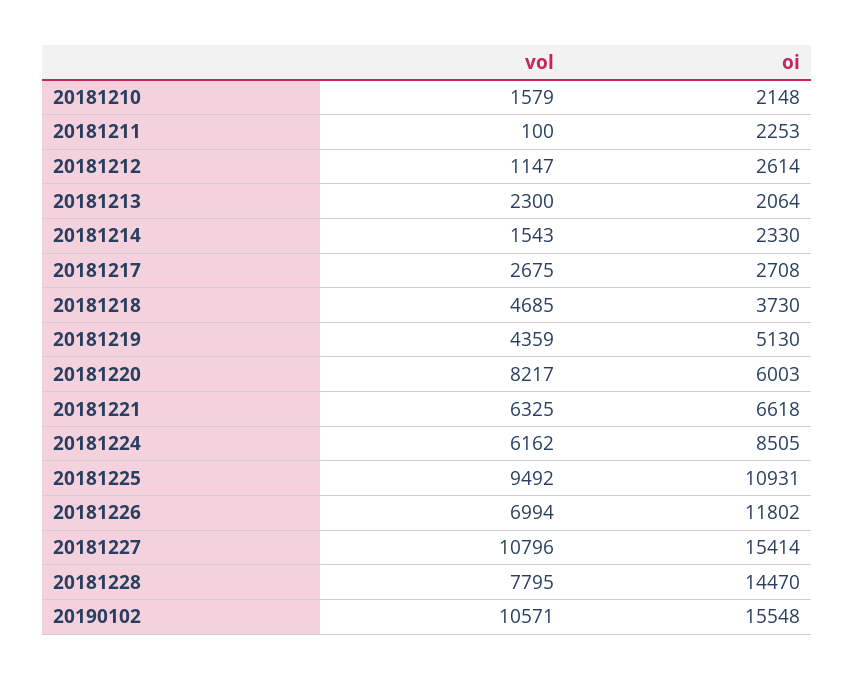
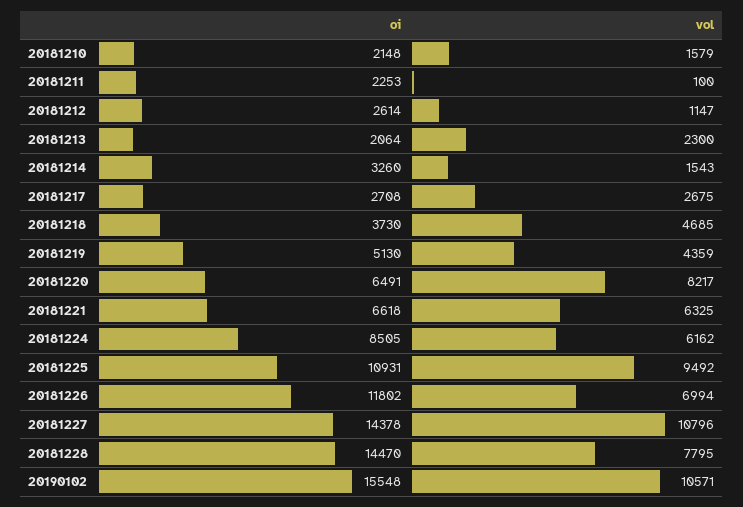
oi, 20181214: 2330 -> 3260
oi, 20181220: 6003 -> 6491
oi, 20181227: 15414 -> 14378

